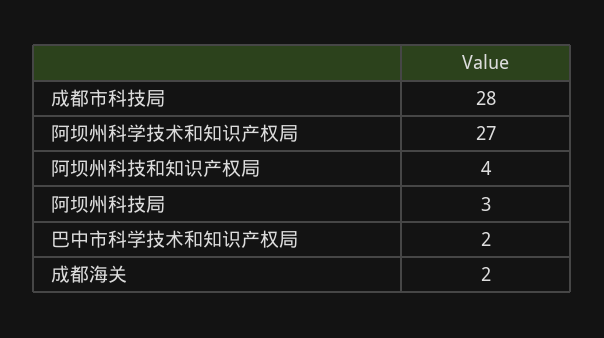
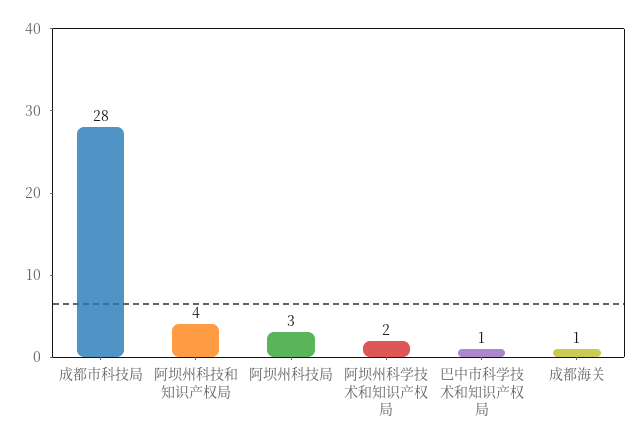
阿坝州科学技术和知识产权局: 27 -> 2
巴中市科学技术和知识产权局: 2 -> 1
成都海关: 2 -> 1

